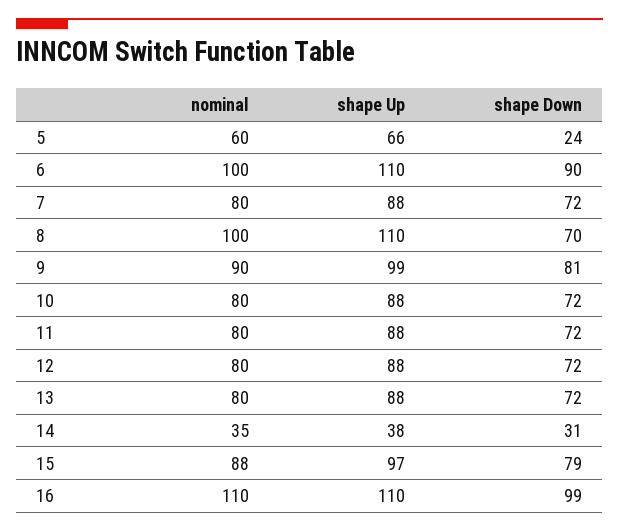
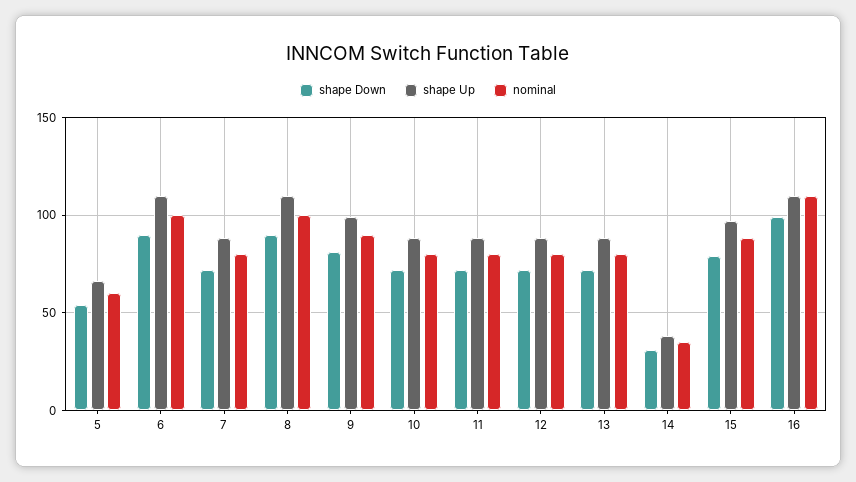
shape Down, 5: 24 -> 55
shape Down, 8: 70 -> 90

